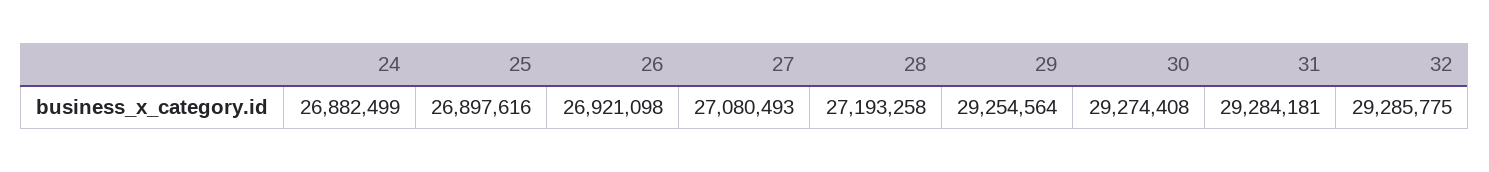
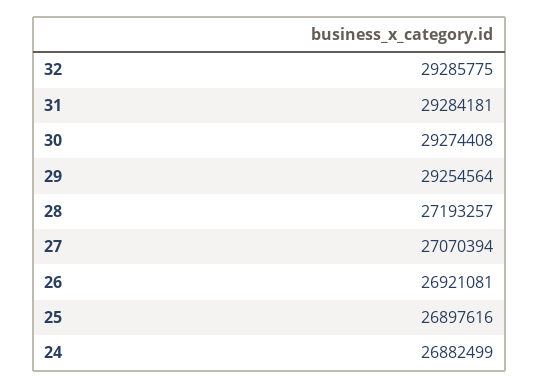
26: 26921098 -> 26921081
27: 27080493 -> 27070394
28: 27193258 -> 27193257

